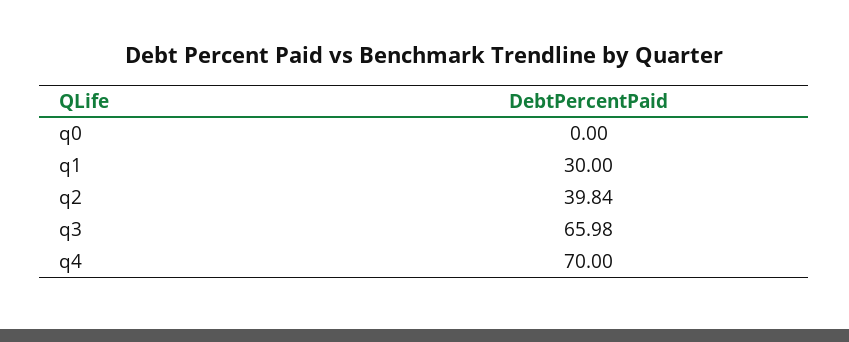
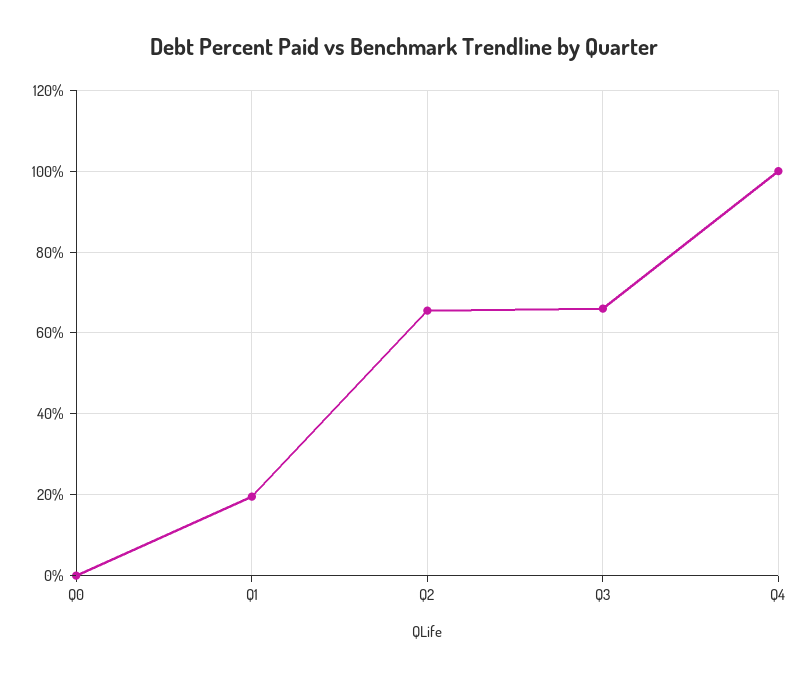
q1: 30 -> 20
q2: 39.84 -> 66
q4: 70 -> 100

